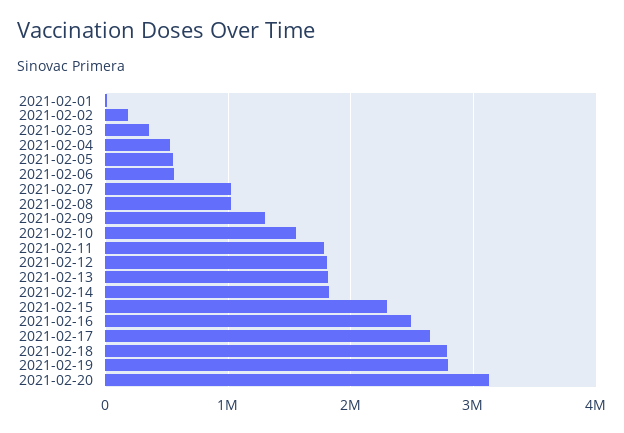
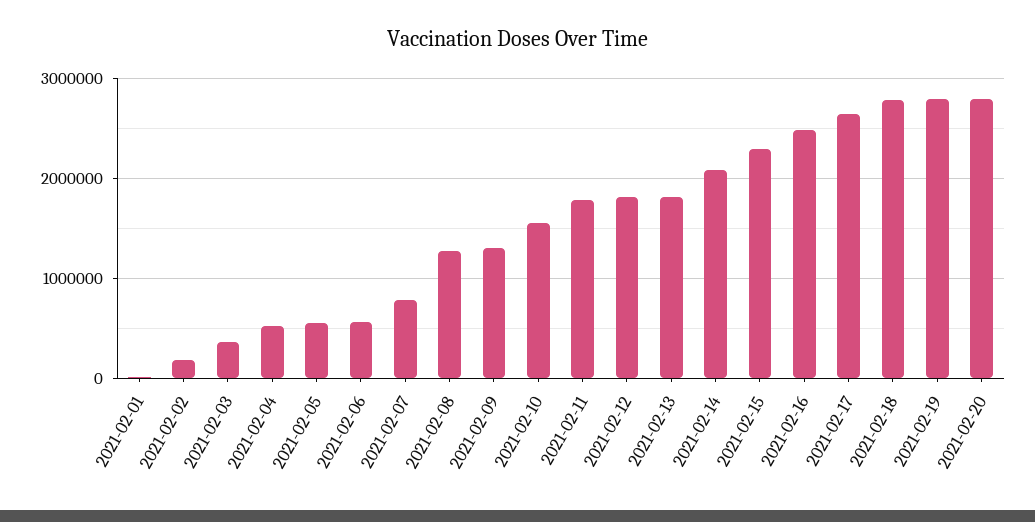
2021-02-07: 1000000 -> 800000
2021-02-08: 1000000 -> 1300000
2021-02-14: 1800000 -> 2100000
2021-02-20: 3100000 -> 2800000

